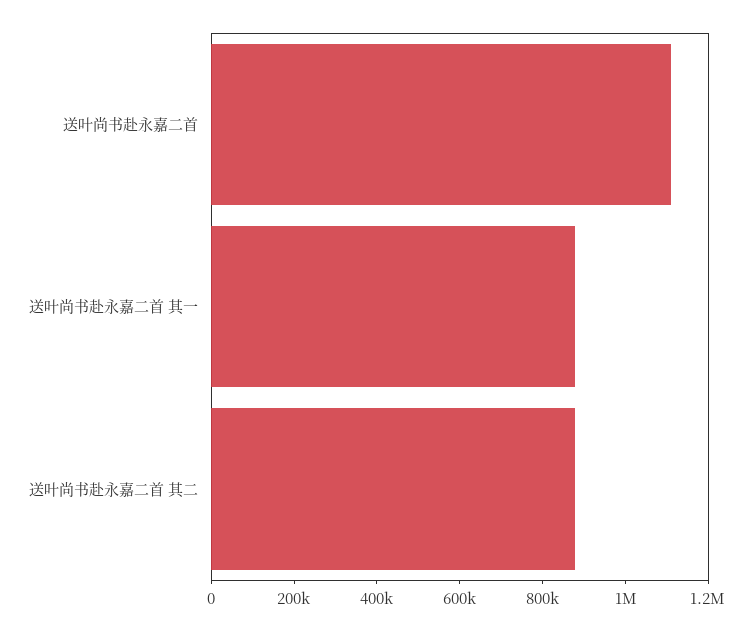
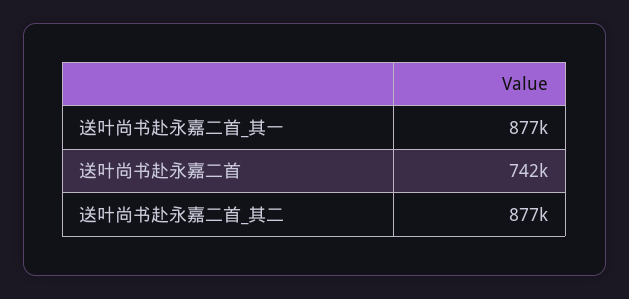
送叶尚书赴永嘉二首: 1100000 -> 742000

